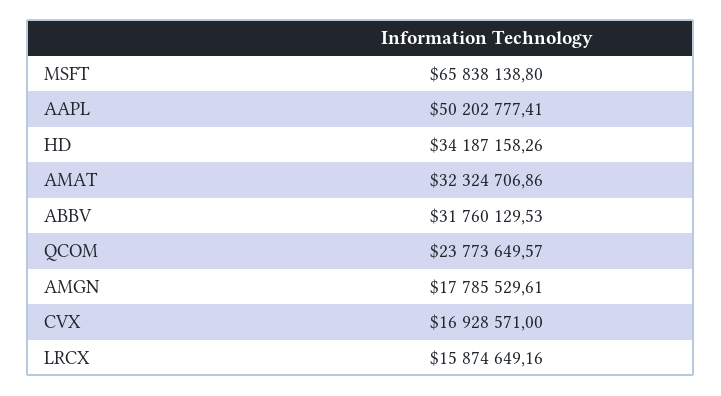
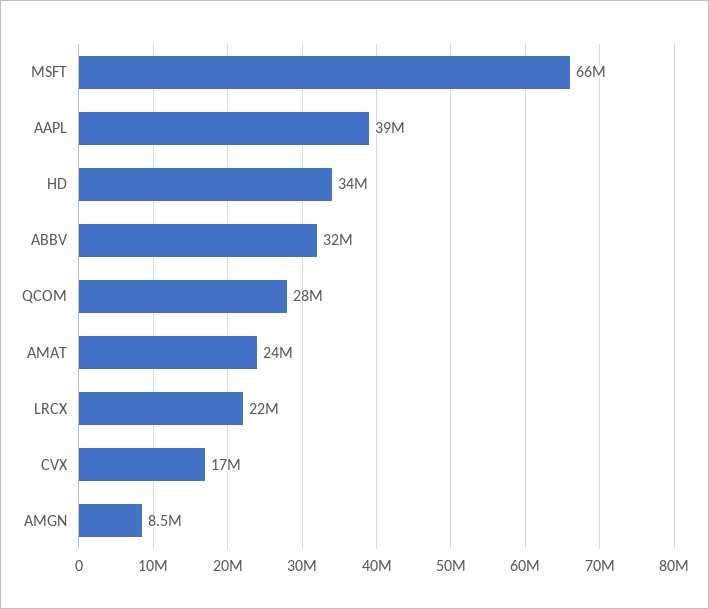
AAPL: 50202777.41 -> 39000000
AMAT: 32324706.86 -> 24000000
QCOM: 23773649.57 -> 28000000
AMGN: 17785529.61 -> 8500000
LRCX: 15874649.16 -> 22000000

